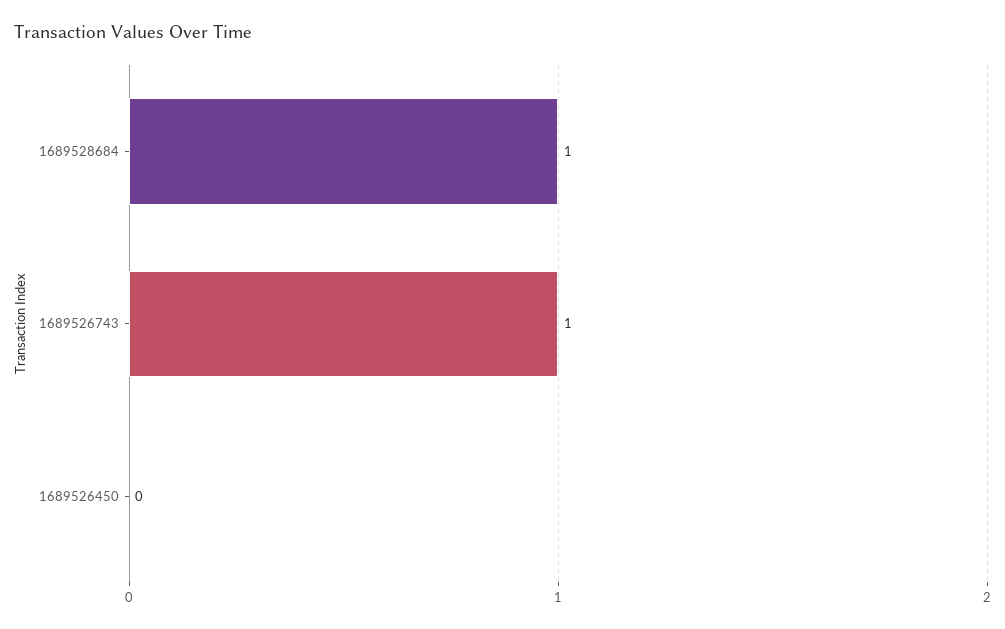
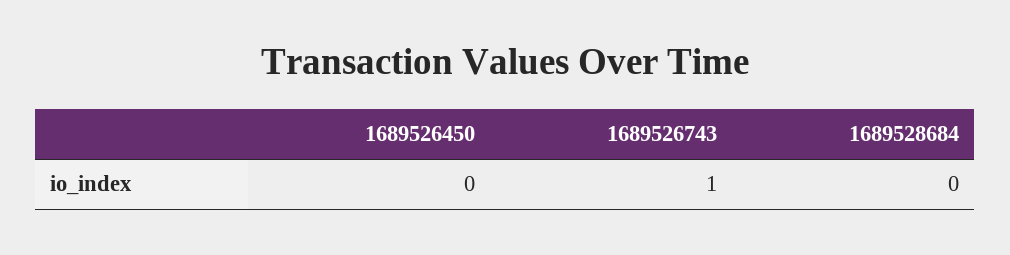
1689528684: 1 -> 0

